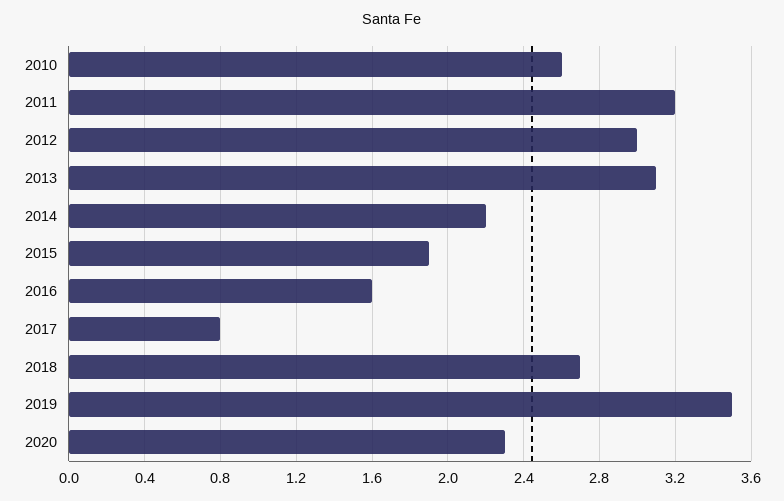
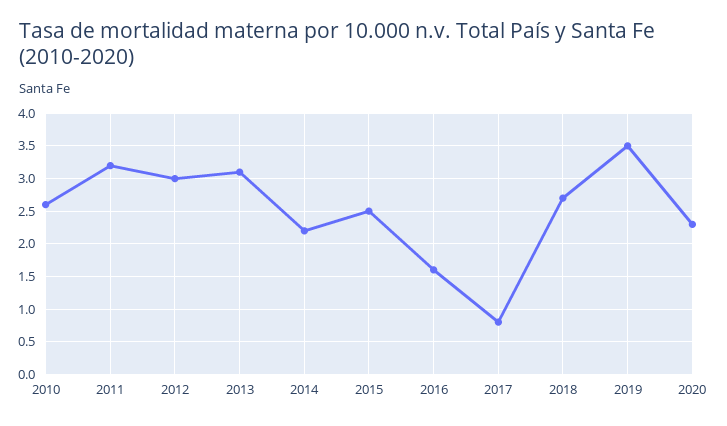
2015: 1.9 -> 2.5

